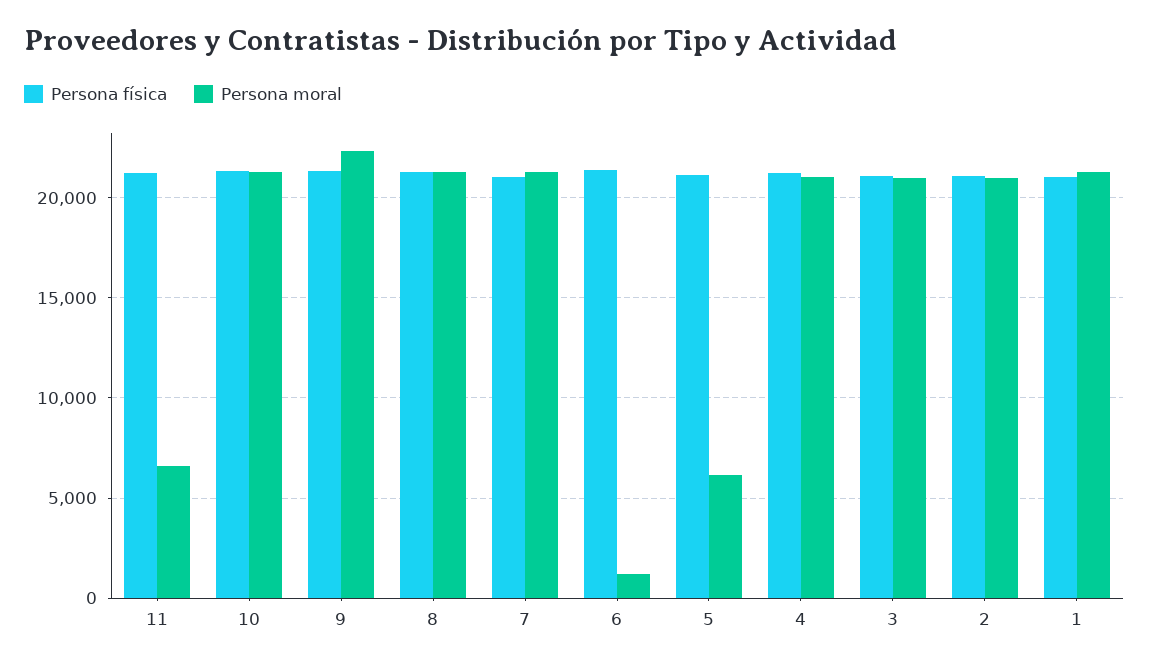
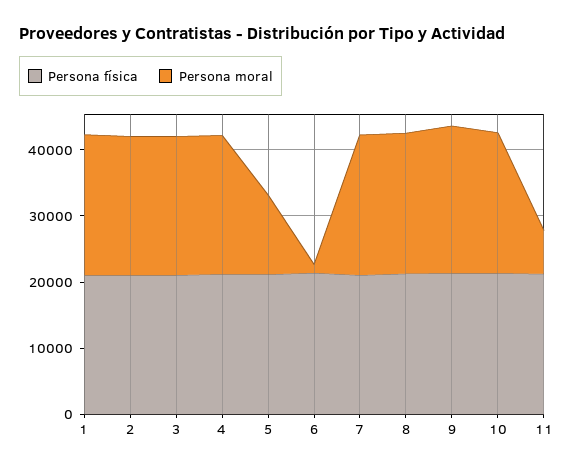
Persona moral, 5: 6000 -> 12000

